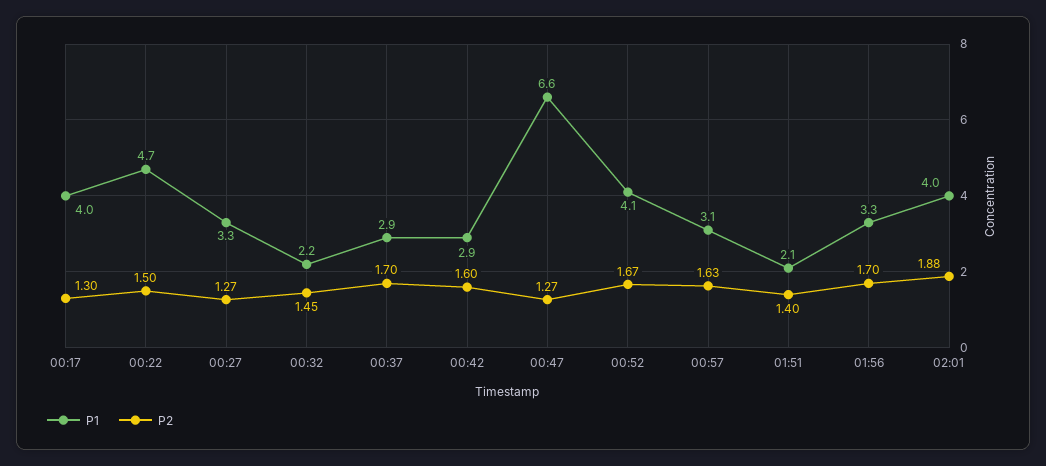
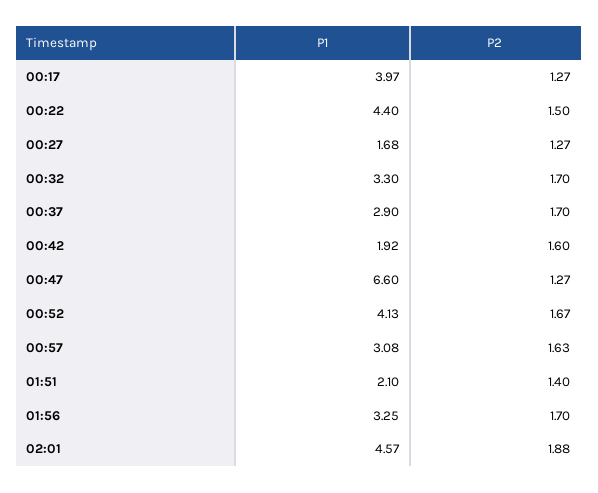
P2, 00:17: 1.3 -> 1.27
P1, 00:22: 4.7 -> 4.4
P1, 00:27: 3.3 -> 1.68
P1, 00:32: 2.2 -> 3.3
P2, 00:32: 1.45 -> 1.7
P1, 00:42: 2.9 -> 1.92
P1, 02:01: 4 -> 4.57

